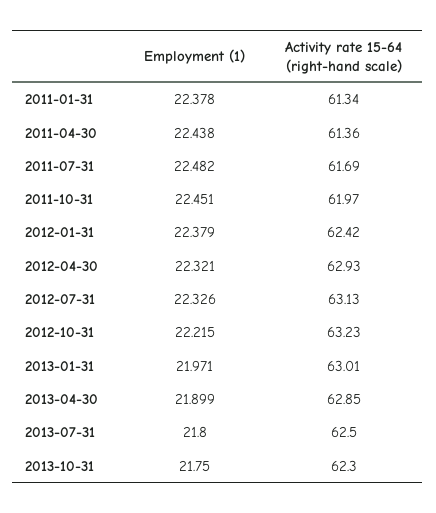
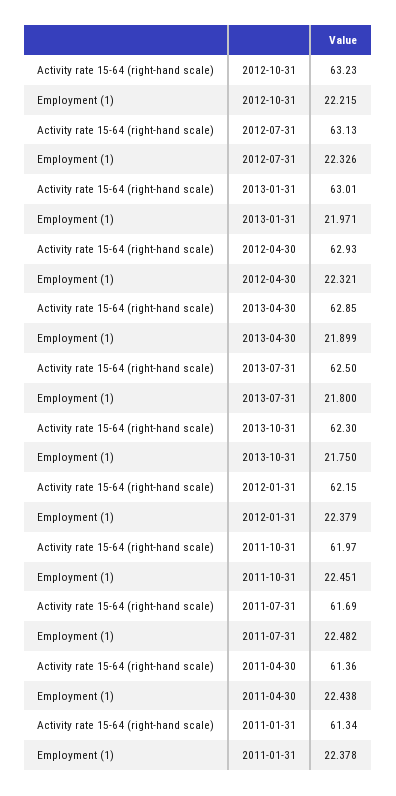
Activity rate 15-64 (right-hand scale), 2012-01-31: 62.42 -> 62.15

